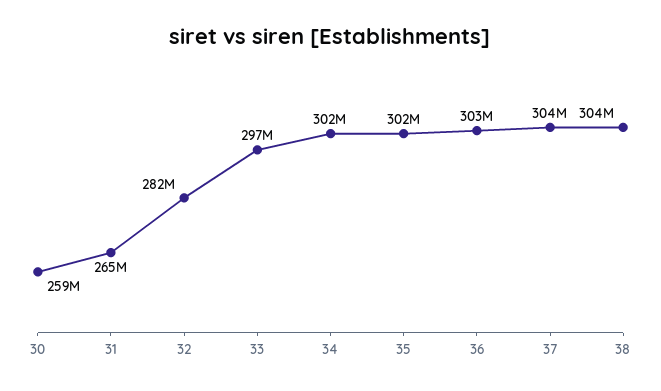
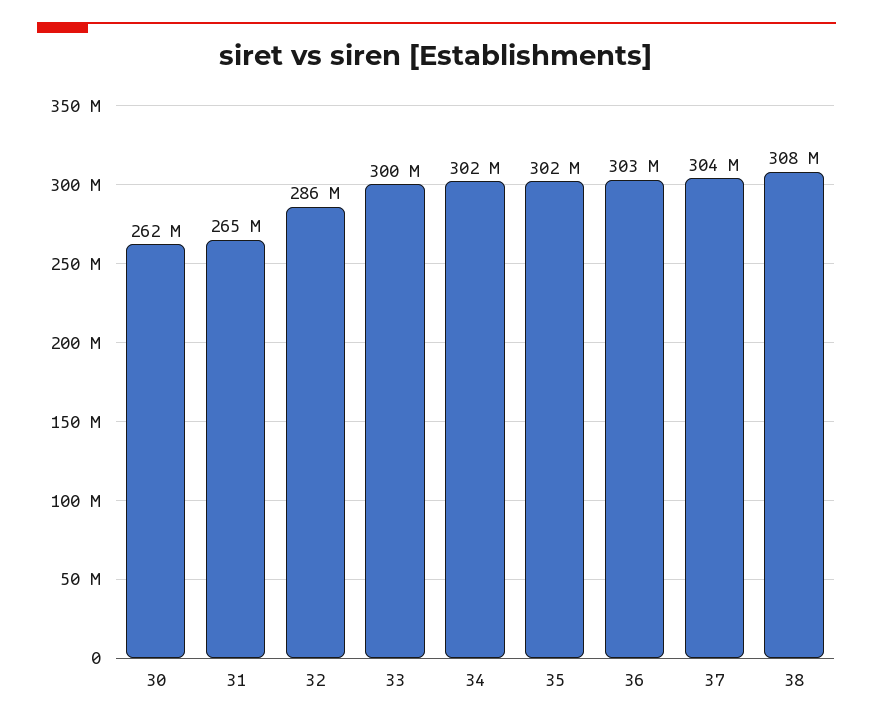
30: 259000000 -> 262000000
32: 282000000 -> 286000000
33: 297000000 -> 300000000
38: 304000000 -> 308000000

